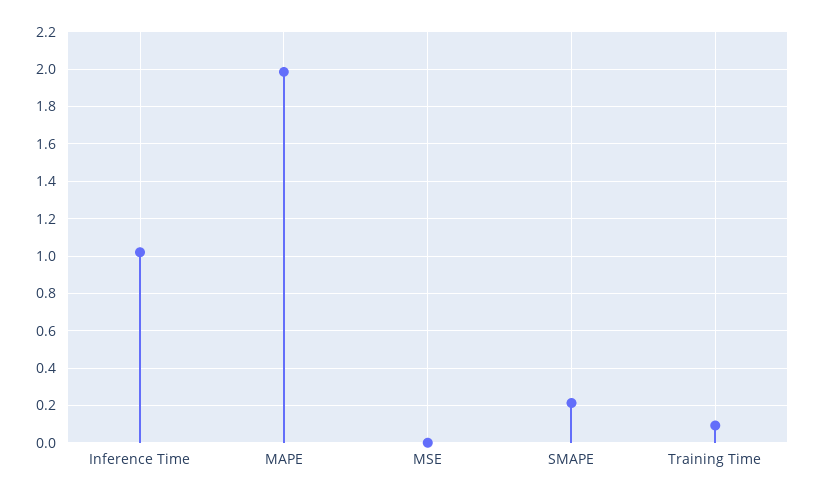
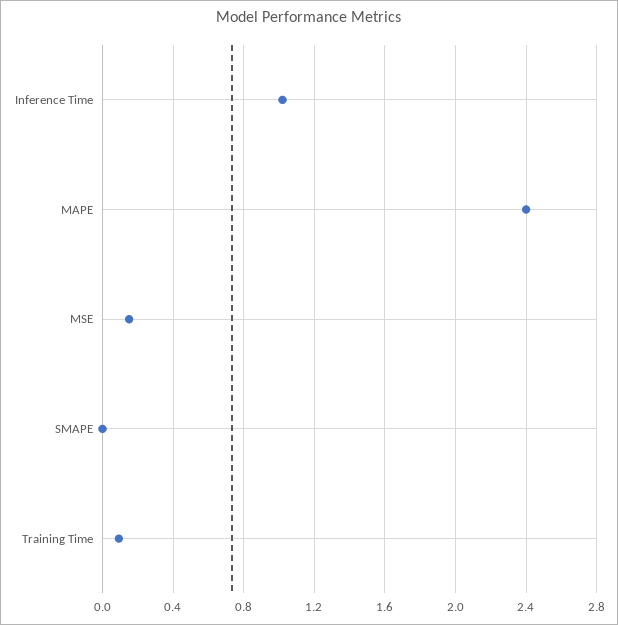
MAPE: 2 -> 2.4
MSE: 0 -> 0.15
SMAPE: 0.2 -> 0

